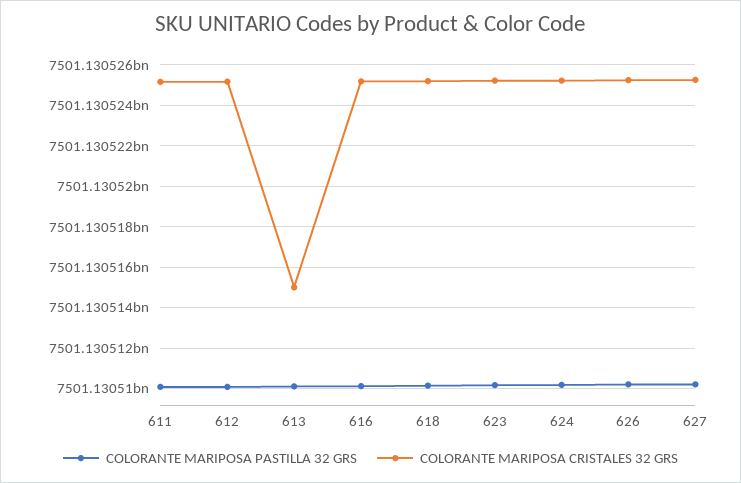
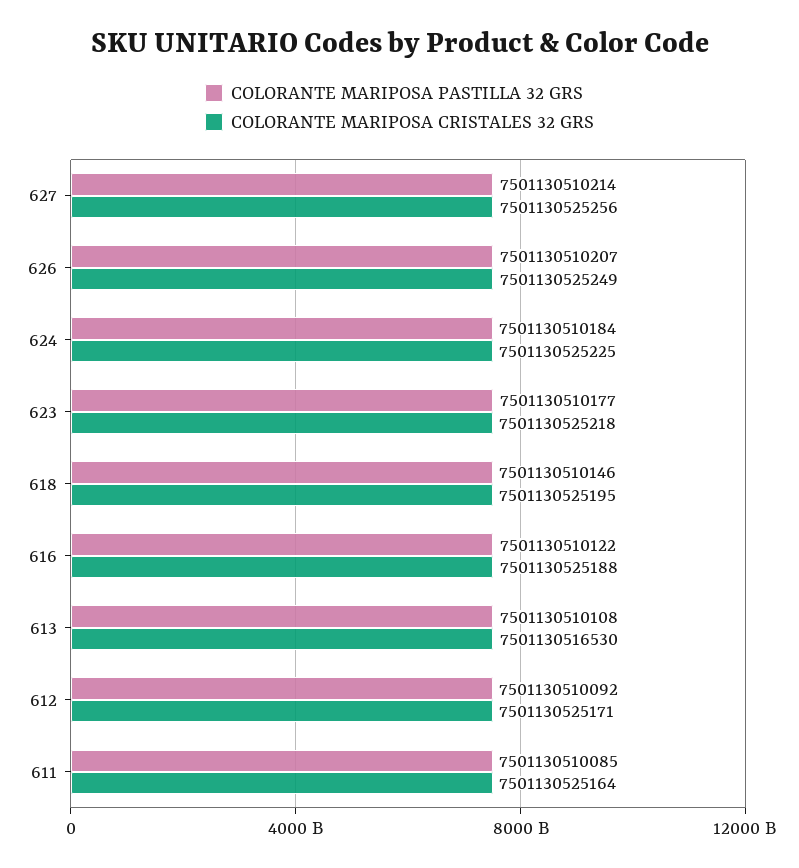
COLORANTE MARIPOSA CRISTALES 32 GRS, 613: 7501130515000 -> 7501130516530

